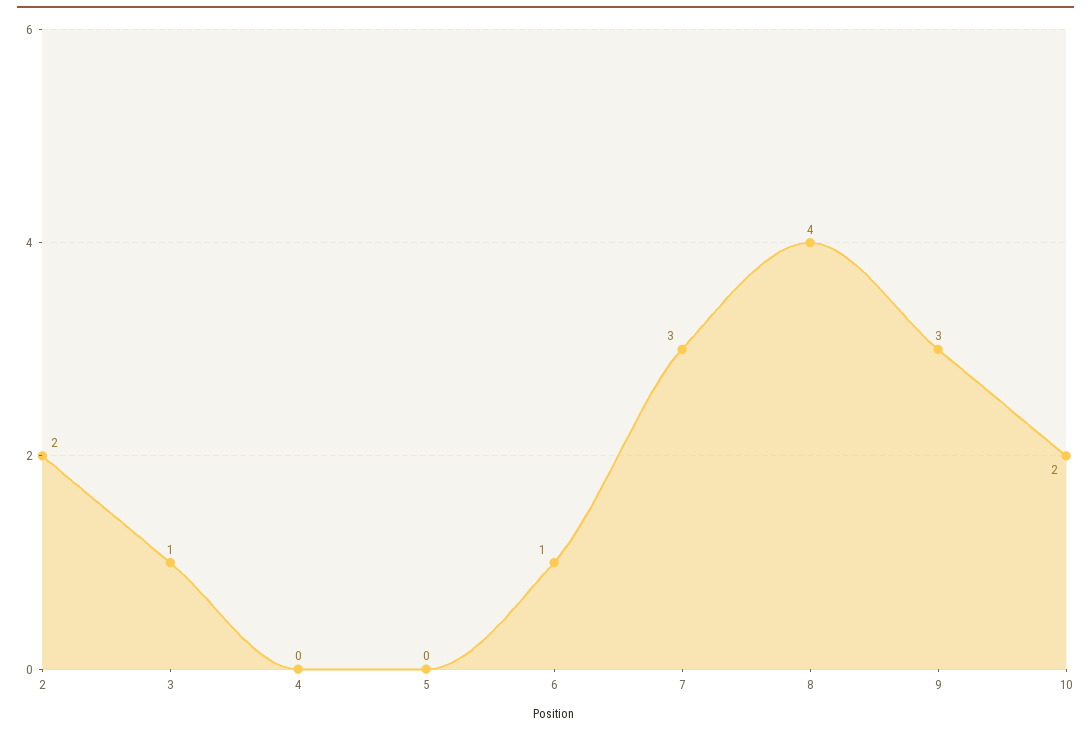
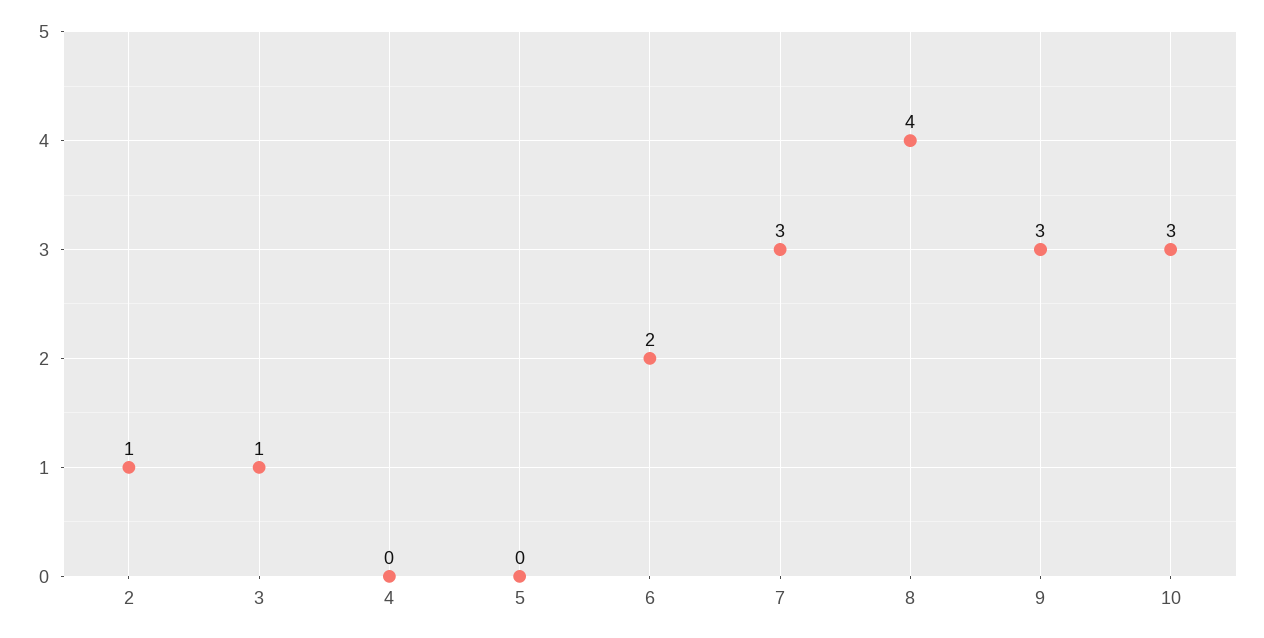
2: 2 -> 1
6: 1 -> 2
10: 2 -> 3

